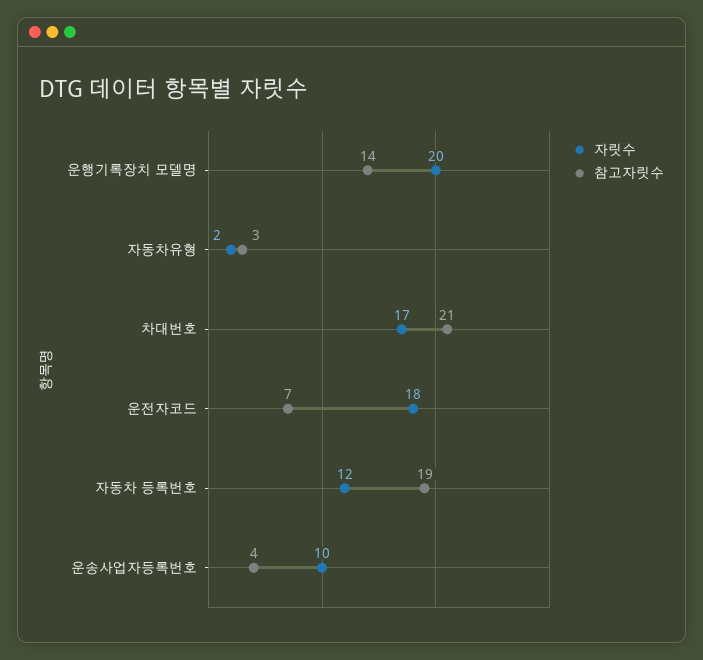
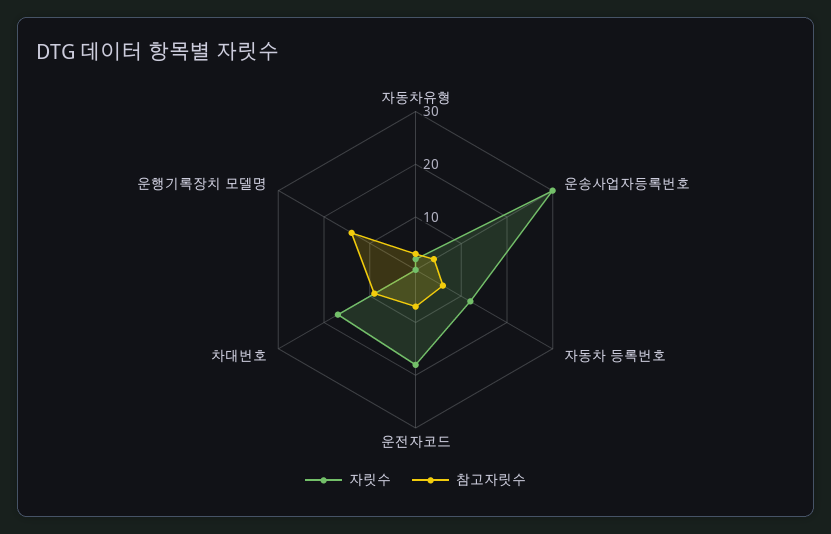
자릿수, 운행기록장치 모델명: 20 -> 0
참고자릿수, 차대번호: 21 -> 10
참고자릿수, 자동차 등록번호: 19 -> 5
자릿수, 운송사업자등록번호: 10 -> 30

